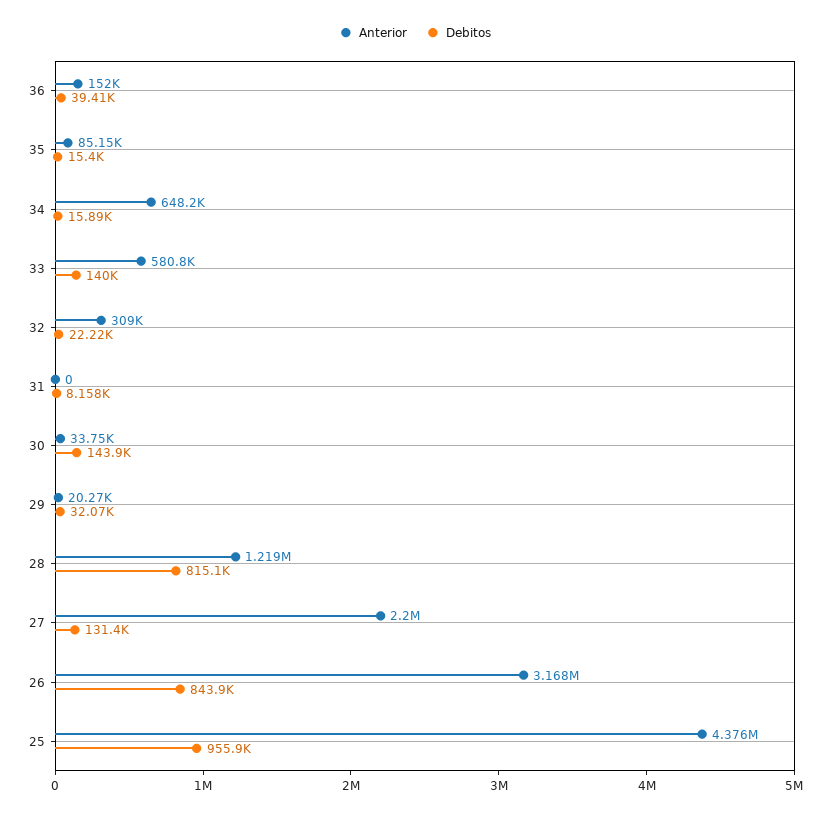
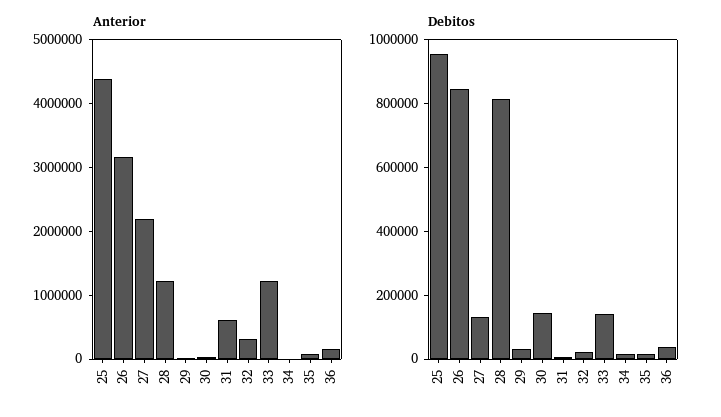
Anterior, 34: 648200 -> 0
Anterior, 33: 580800 -> 1200000
Anterior, 31: 0 -> 600000

